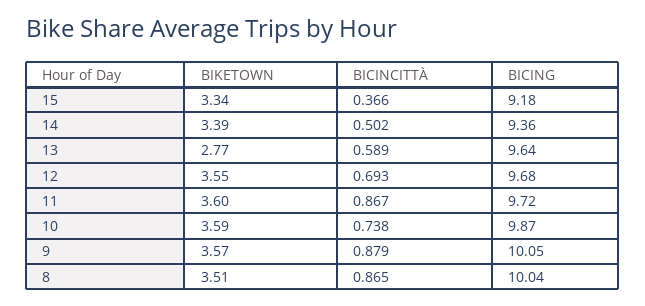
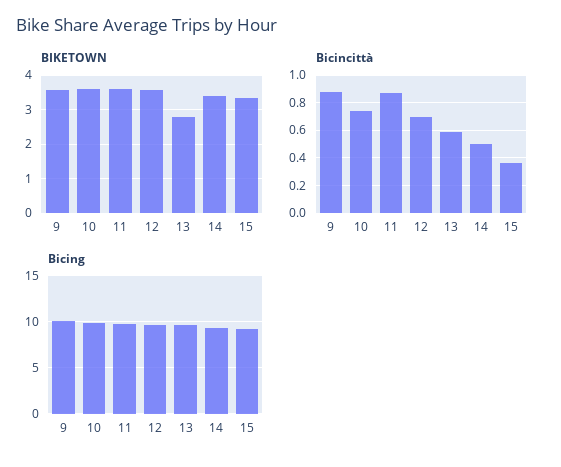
BIKETOWN, 8: 3.51 -> none
BICINCITTÀ, 8: 0.865 -> none
BICING, 8: 10.04 -> none

